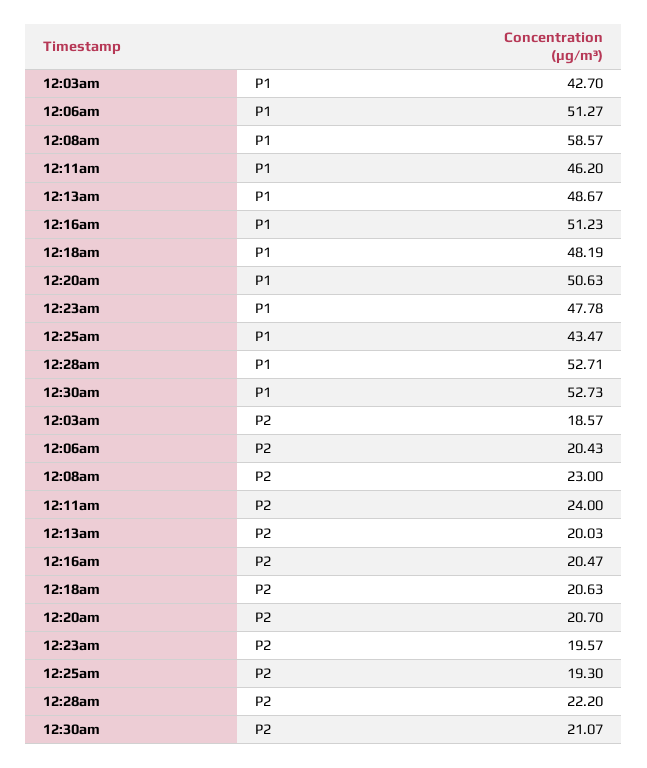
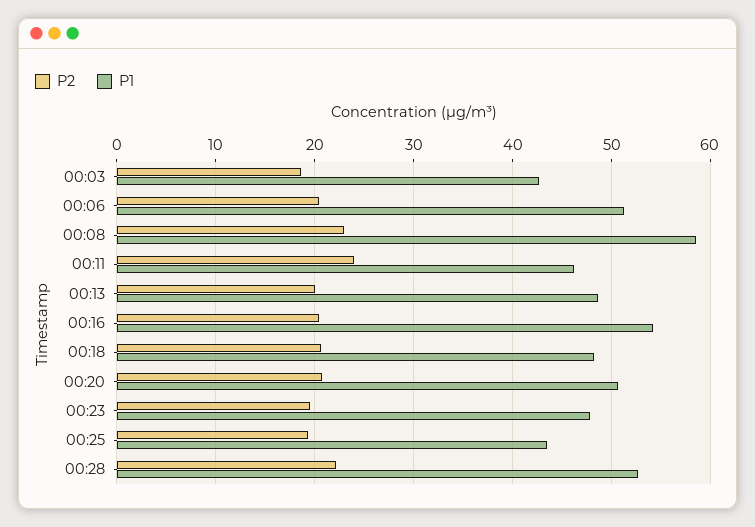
P1, 12:16am: 51.23 -> 54
P1, 12:30am: 52.73 -> none
P2, 12:30am: 21.07 -> none

